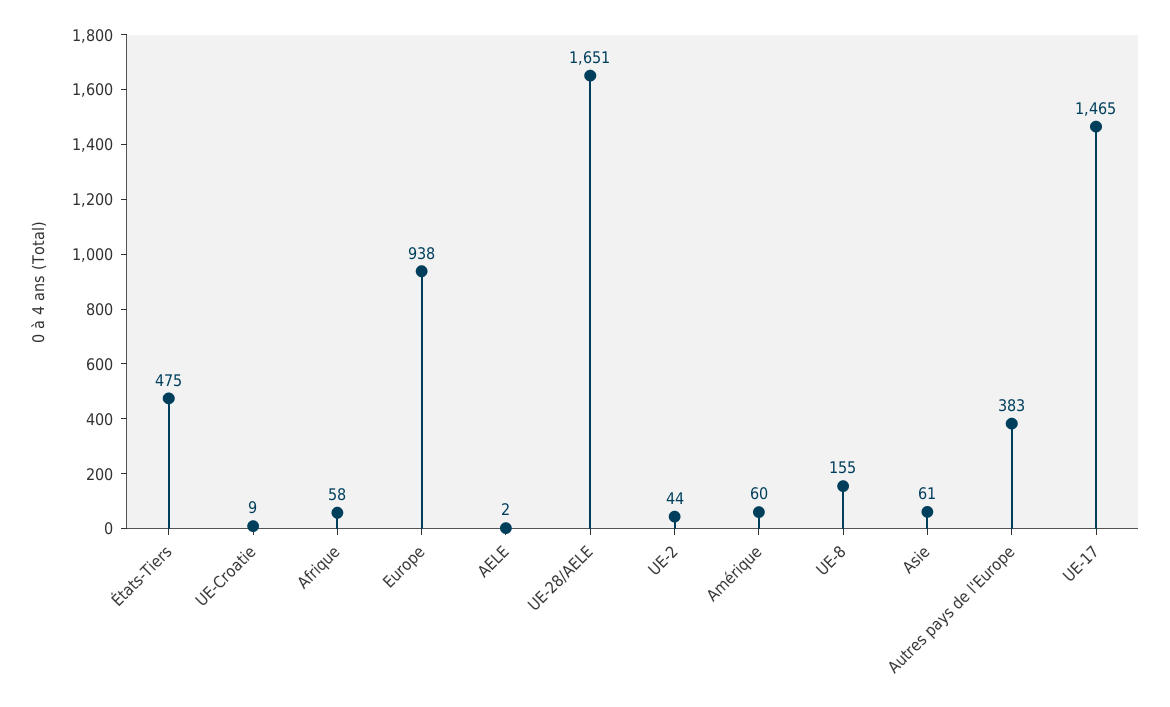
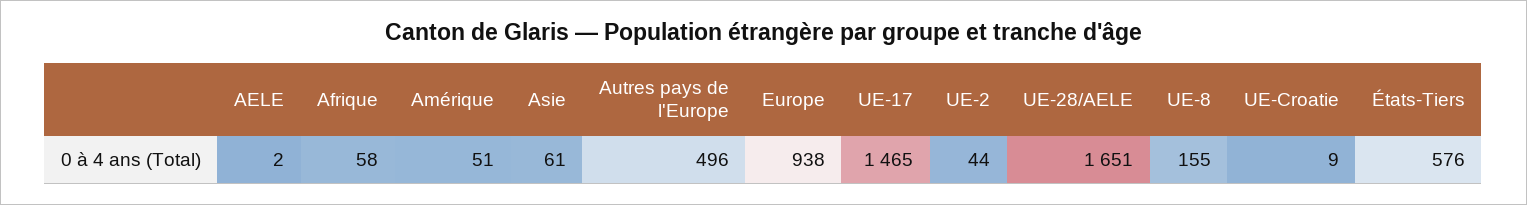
États-Tiers: 475 -> 576
Amérique: 60 -> 51
Autres pays de l'Europe: 383 -> 496

